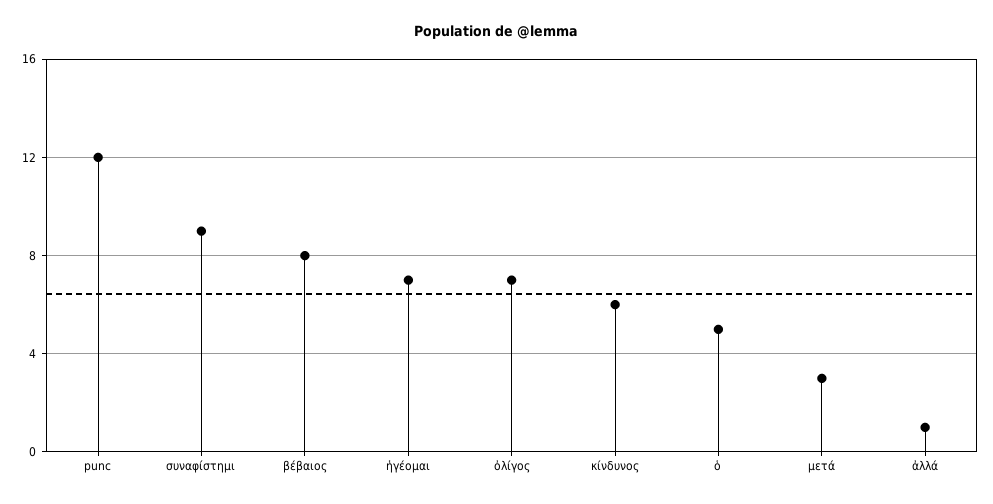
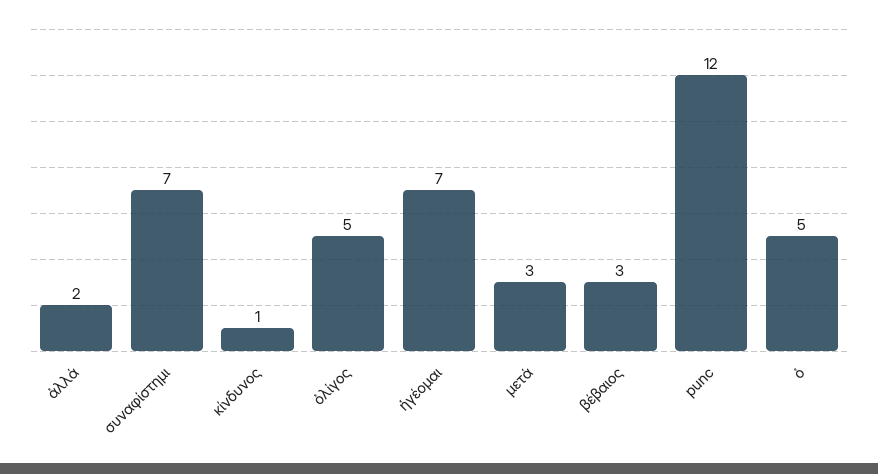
συναφίστημι: 9 -> 7
βέβαιος: 8 -> 3
ὀλίγος: 7 -> 5
κίνδυνος: 6 -> 1
ἀλλά: 1 -> 2

